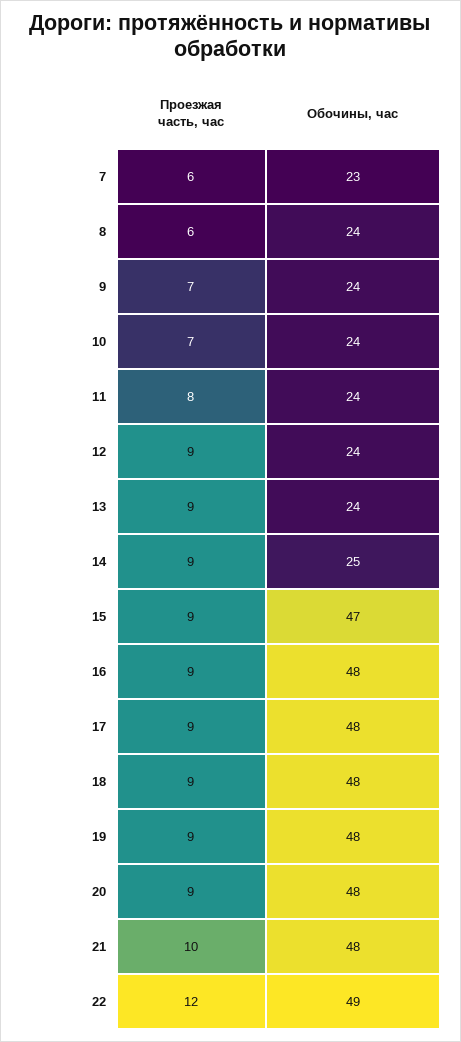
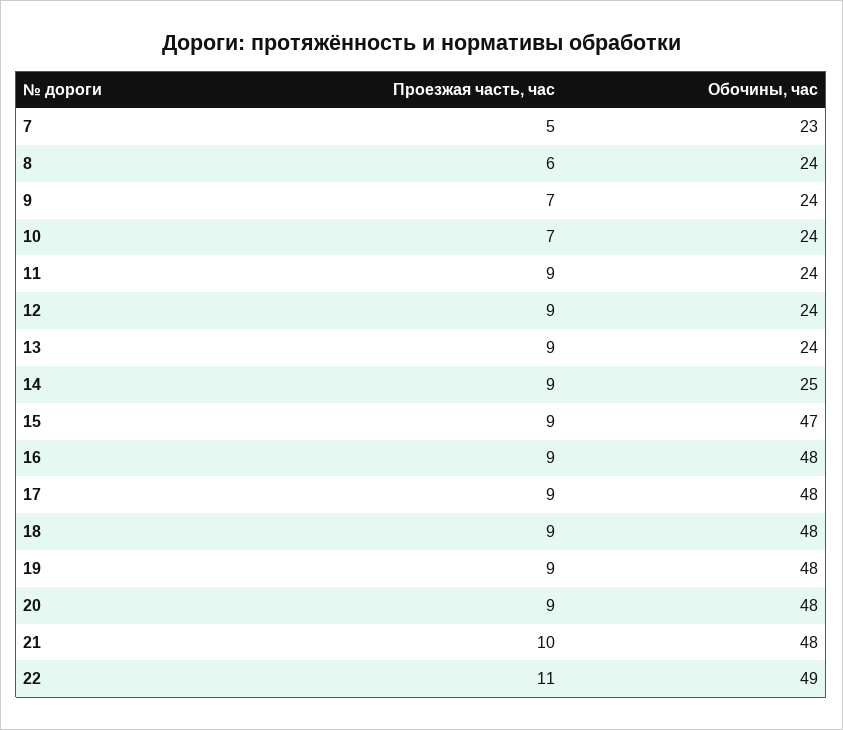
Проезжая часть, час, 7: 6 -> 5
Проезжая часть, час, 11: 8 -> 9
Проезжая часть, час, 22: 12 -> 11

